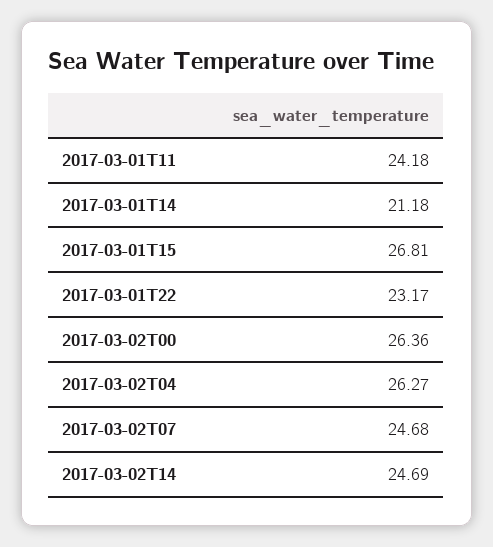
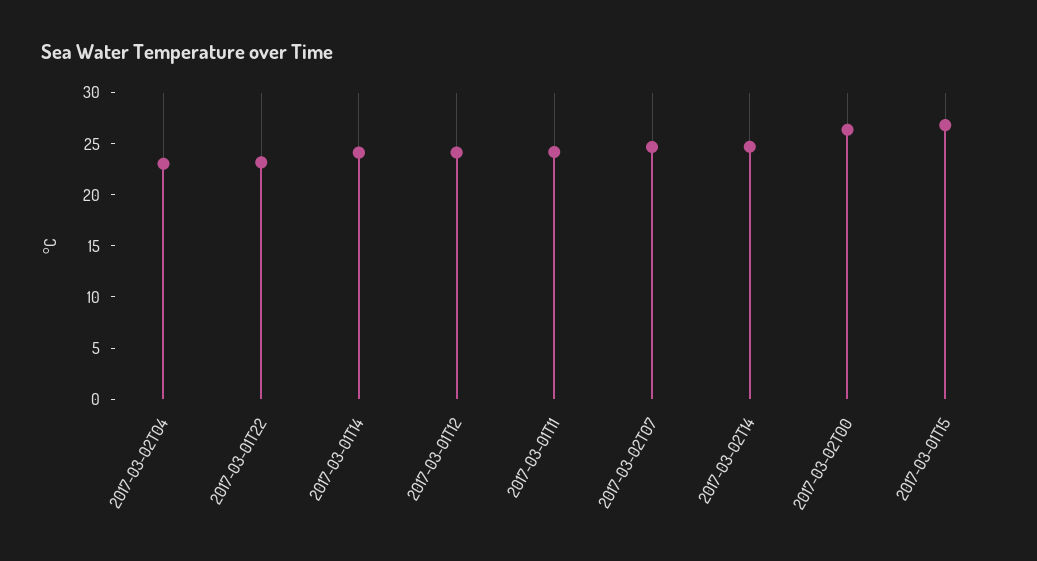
2017-03-01T14: 21.18 -> 24
2017-03-02T04: 26.27 -> 23
2017-03-01T12: none -> 24

